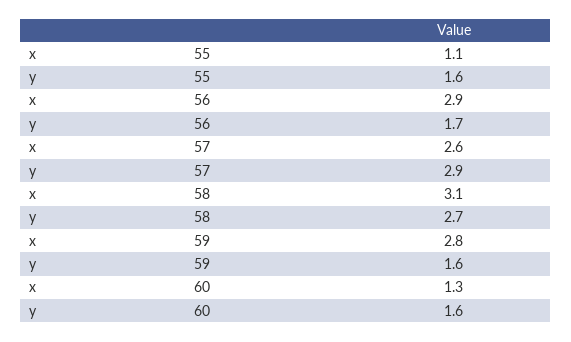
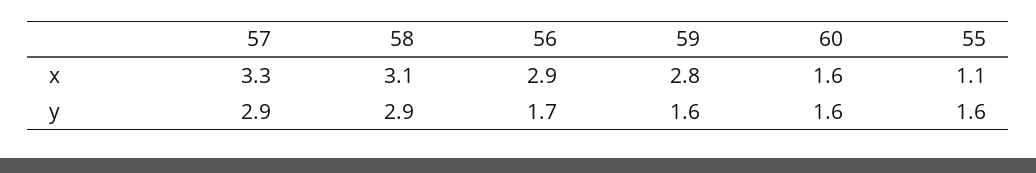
x, 57: 2.6 -> 3.3
y, 58: 2.7 -> 2.9
x, 60: 1.3 -> 1.6

